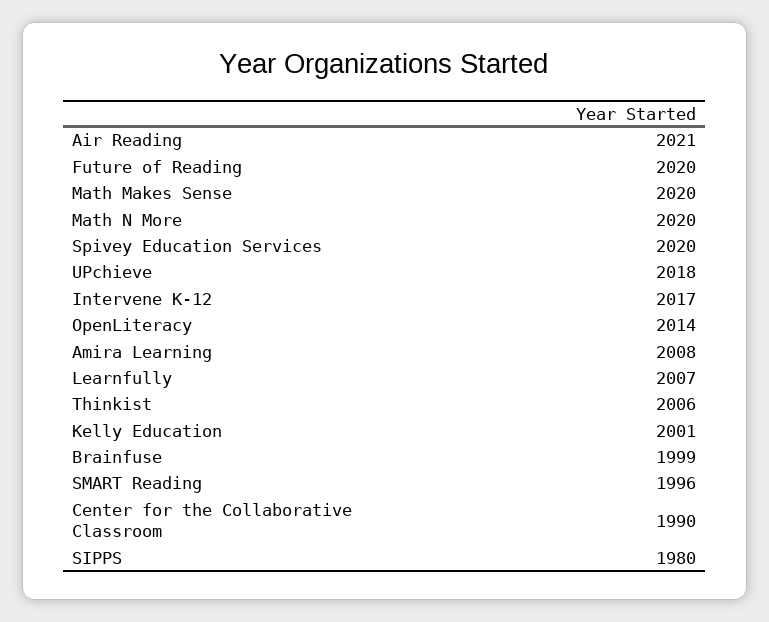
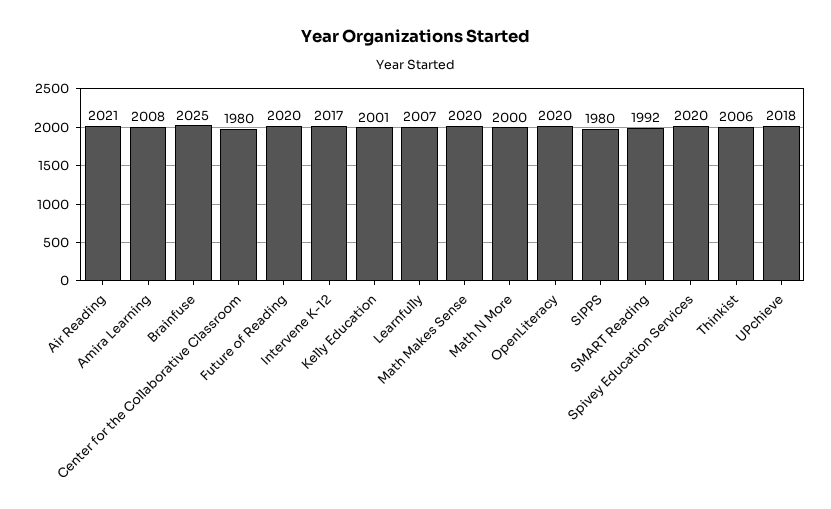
Math N More: 2020 -> 2000
OpenLiteracy: 2014 -> 2020
Brainfuse: 1999 -> 2025
SMART Reading: 1996 -> 1992
Center for the Collaborative Classroom: 1990 -> 1980

